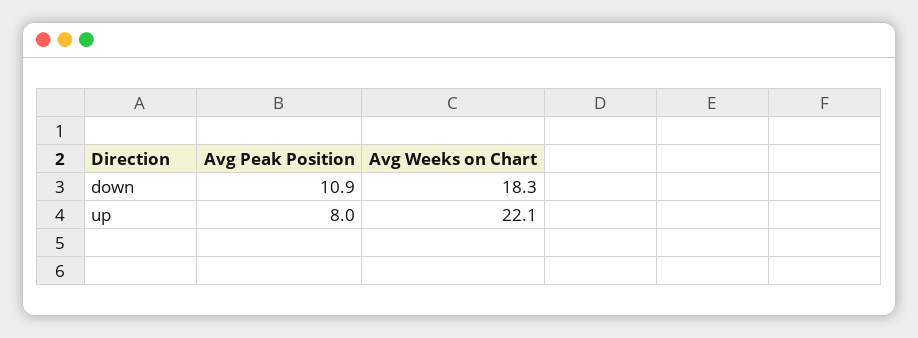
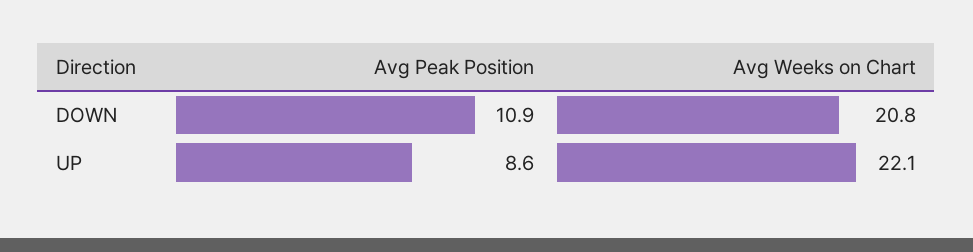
Avg Weeks on Chart, down: 18.3 -> 20.8
Avg Peak Position, up: 8 -> 8.6

